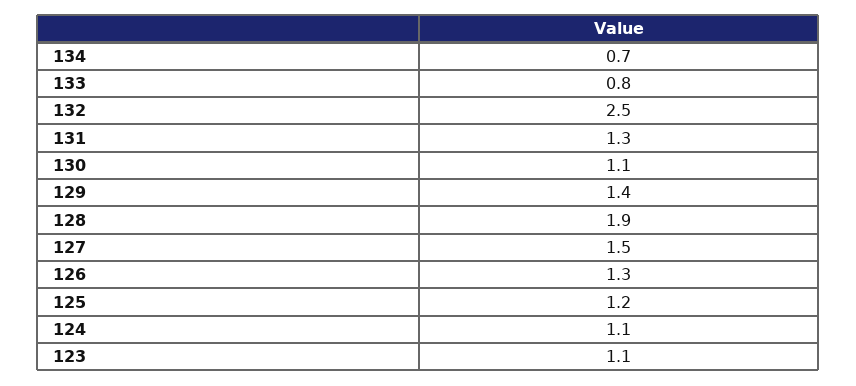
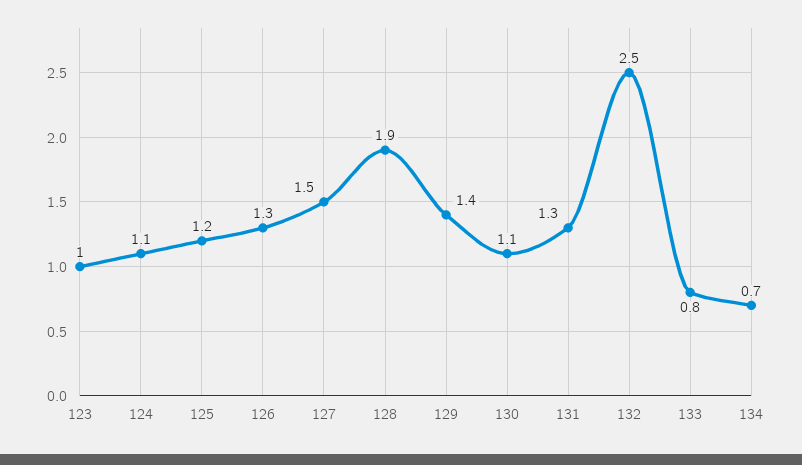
123: 1.1 -> 1

